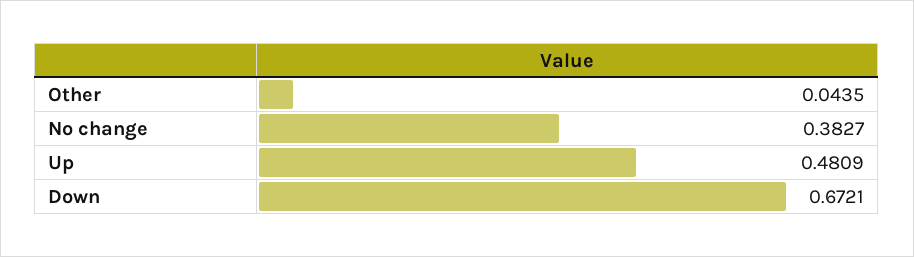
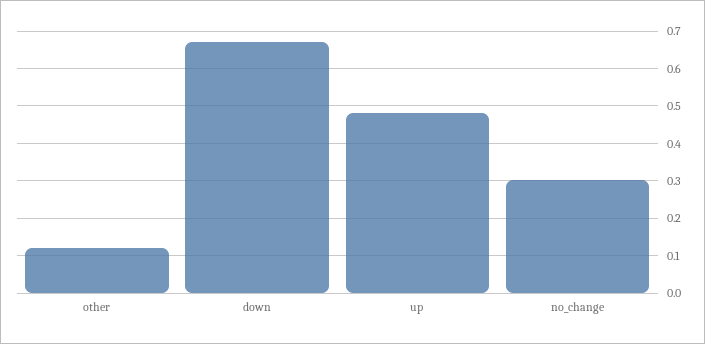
Other: 0.0435 -> 0.12
No change: 0.3827 -> 0.3

